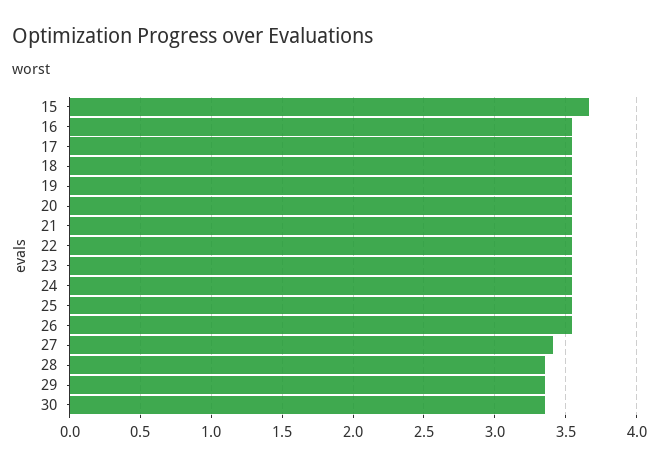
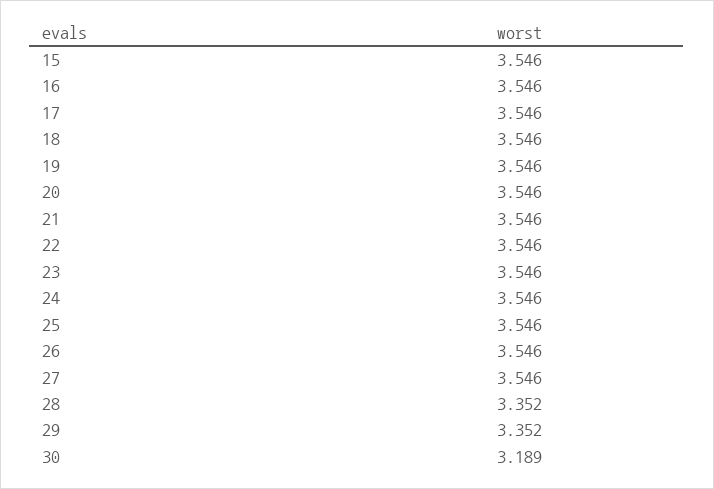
15: 3.65 -> 3.546
27: 3.4 -> 3.546
30: 3.35 -> 3.189

